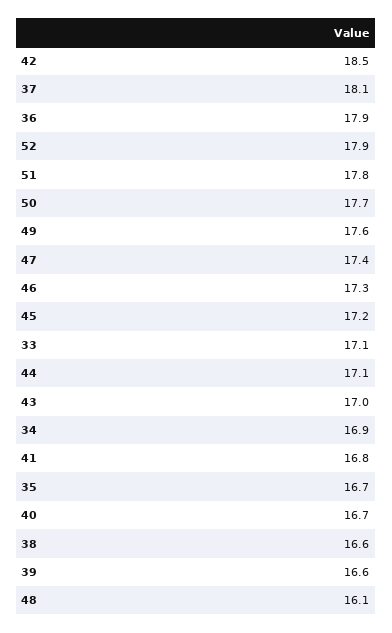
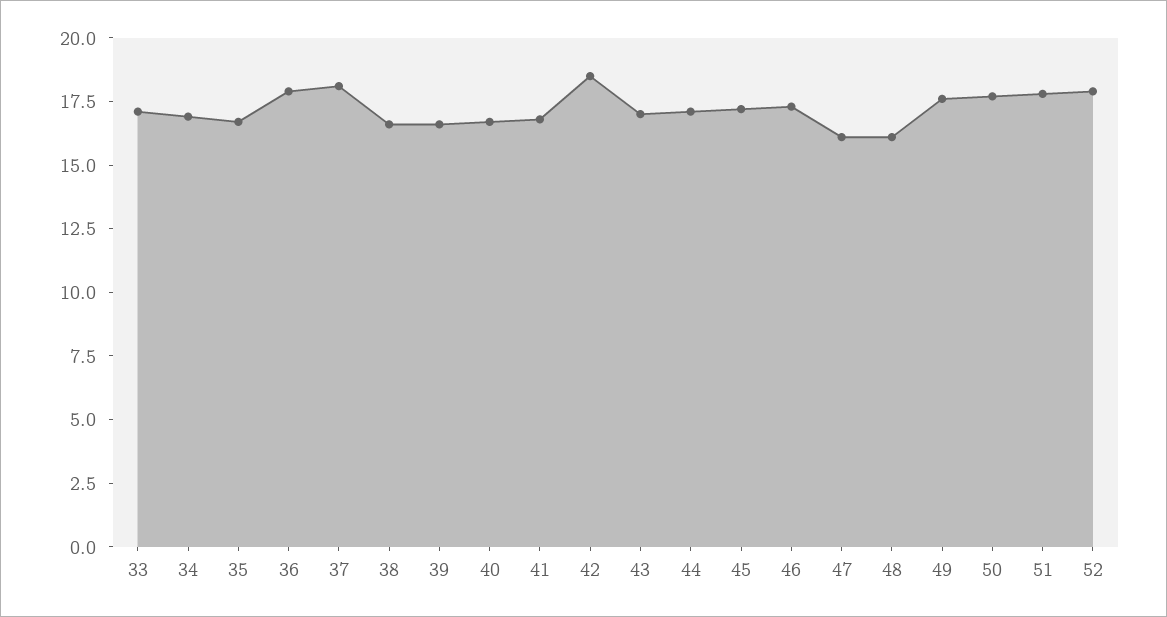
47: 17.4 -> 16

